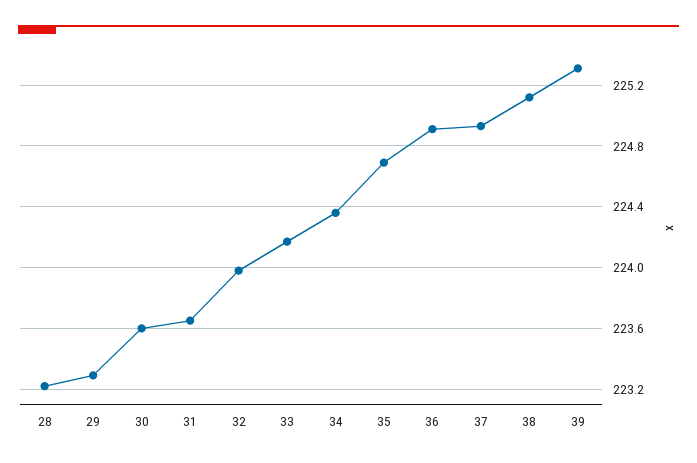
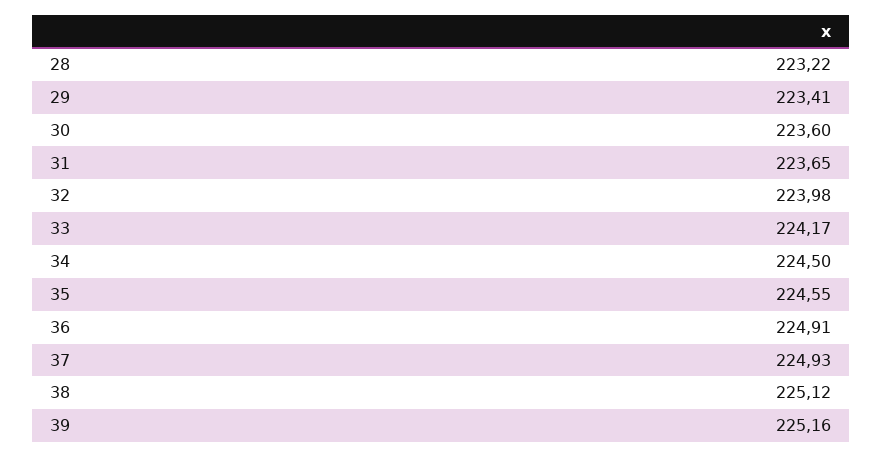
29: 223.3 -> 223.41
34: 224.35 -> 224.5
35: 224.7 -> 224.55
39: 225.3 -> 225.16

